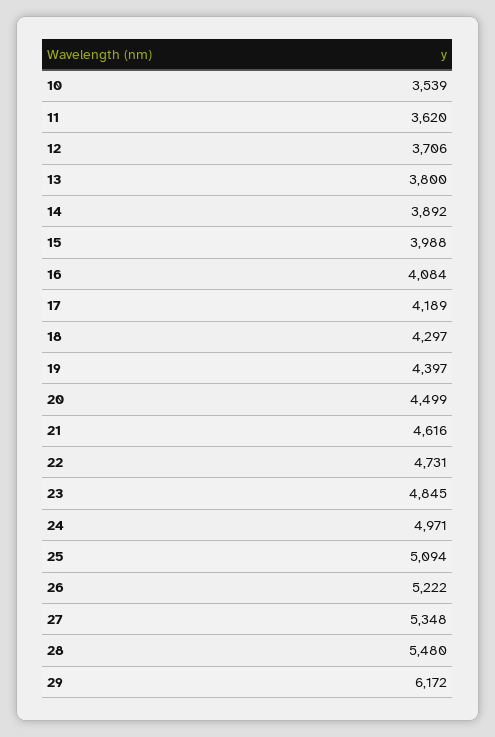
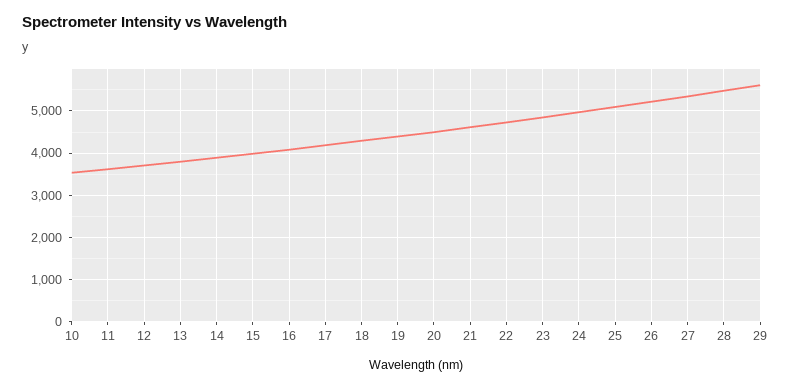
29: 6172 -> 5600

